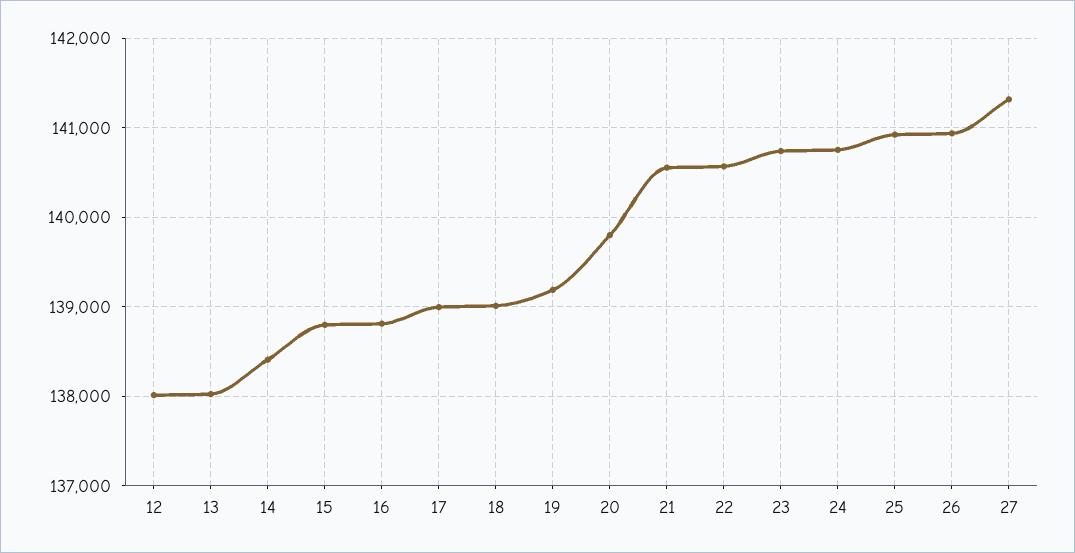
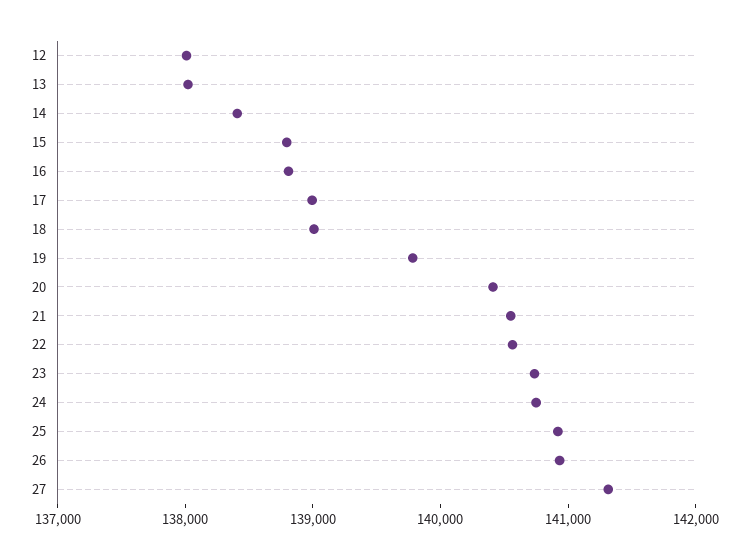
19: 139200 -> 139800
20: 139800 -> 140400

